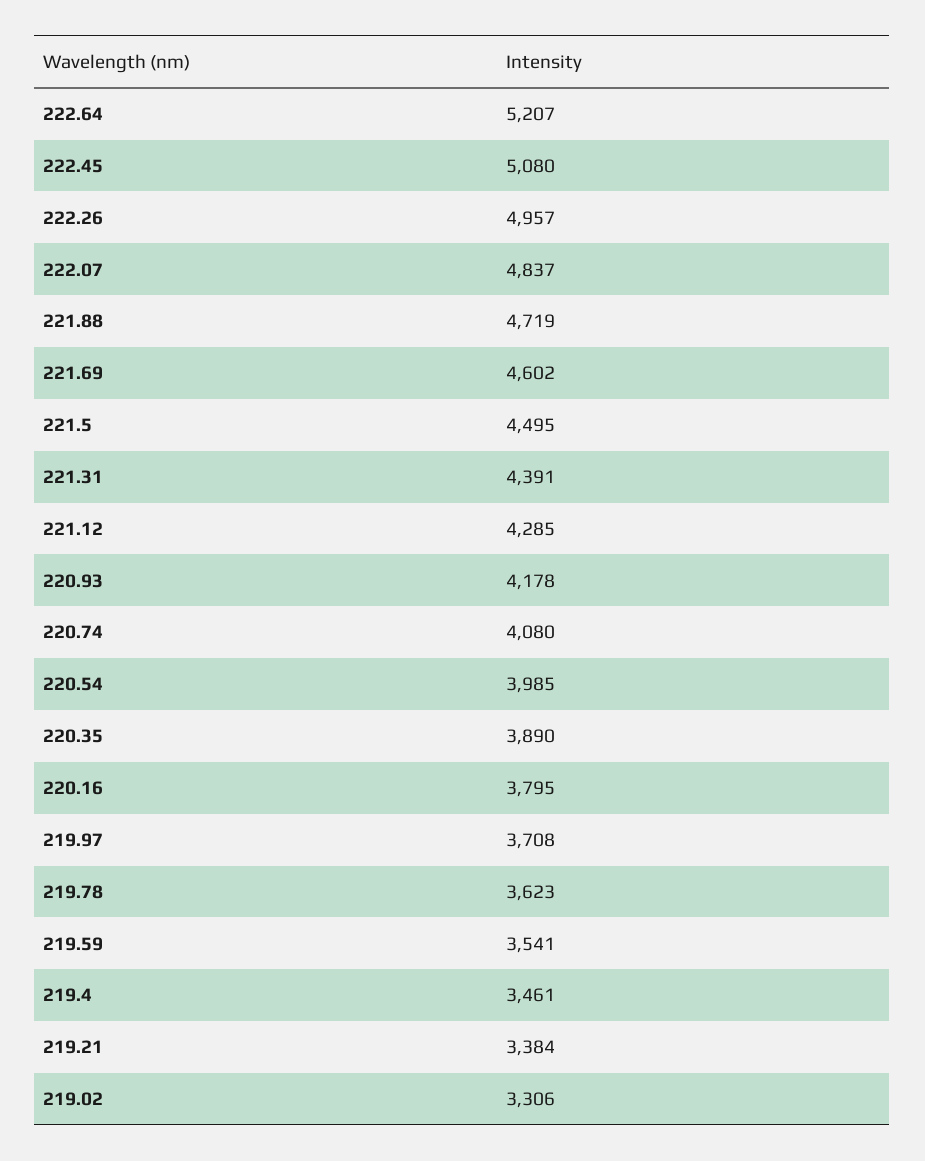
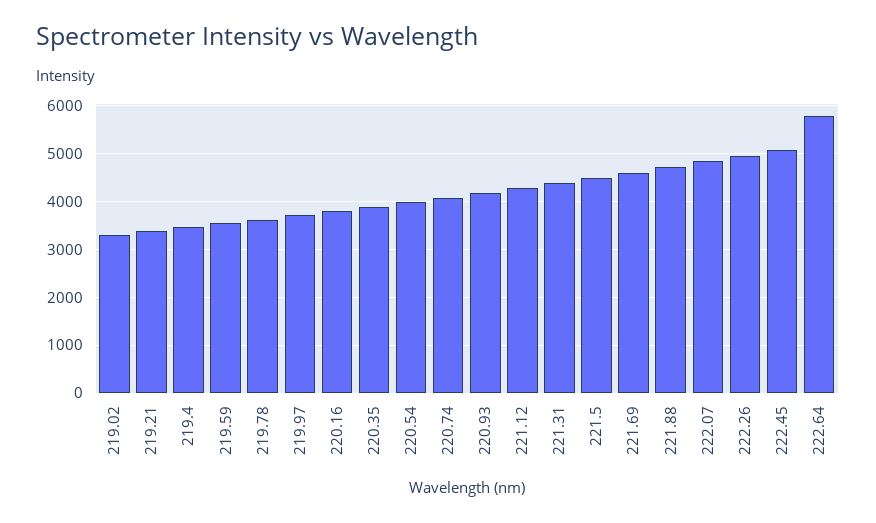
222.64: 5207 -> 5800

